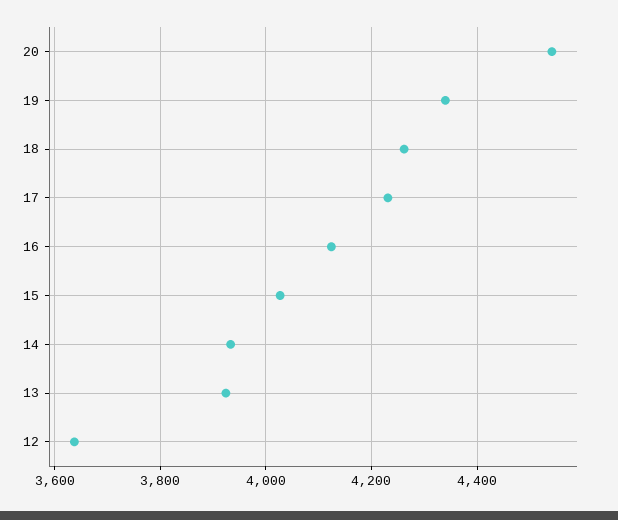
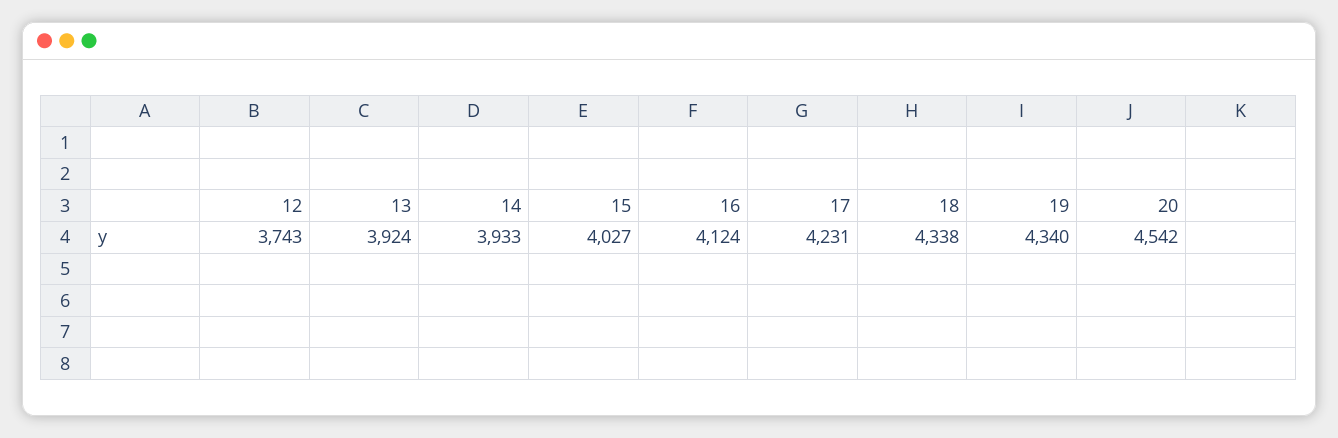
18: 4260 -> 4338
12: 3640 -> 3743

